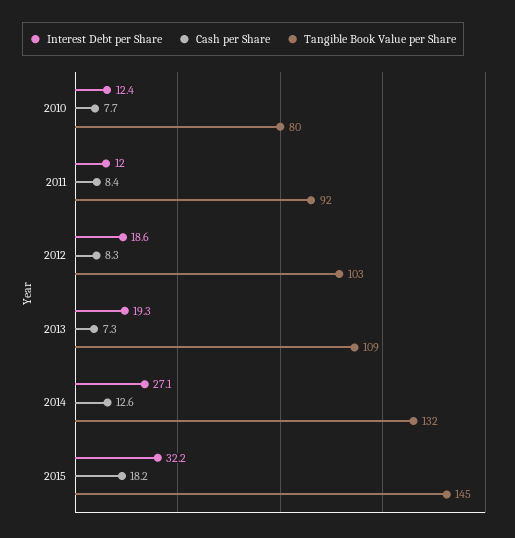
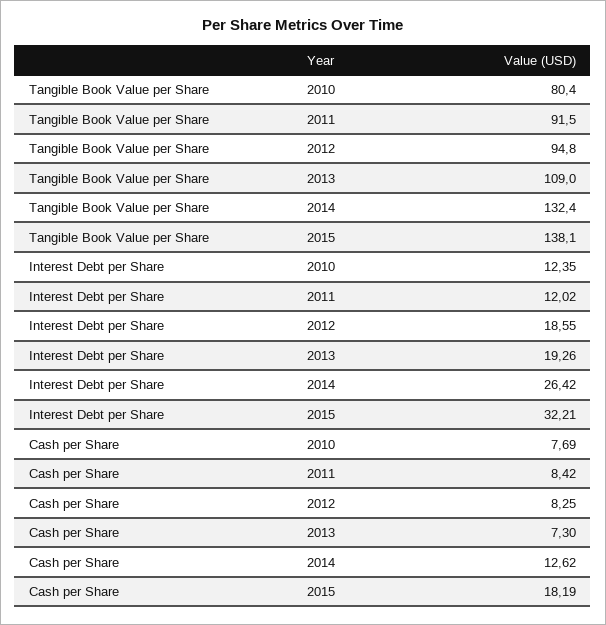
Tangible Book Value per Share, 2012: 103 -> 94.8
Interest Debt per Share, 2014: 27.1 -> 26.42
Tangible Book Value per Share, 2015: 145 -> 138.1

